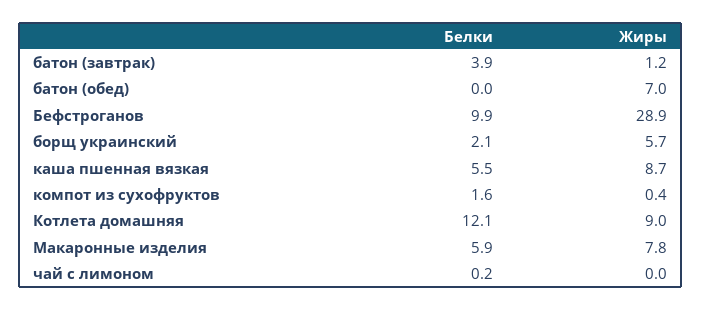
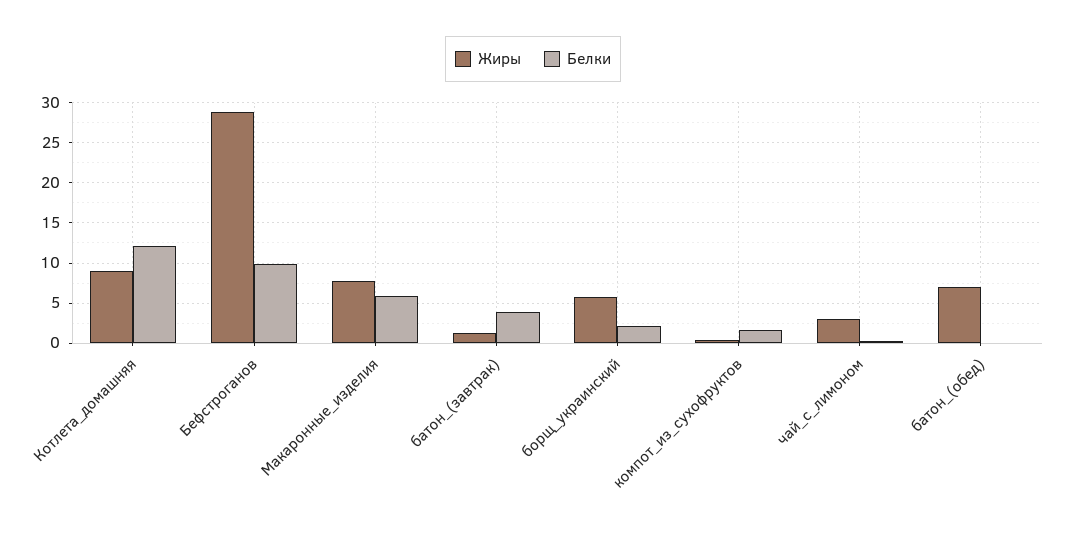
Белки, каша пшенная вязкая: 5.5 -> none
Жиры, каша пшенная вязкая: 8.7 -> none
Жиры, чай с лимоном: 0 -> 3

